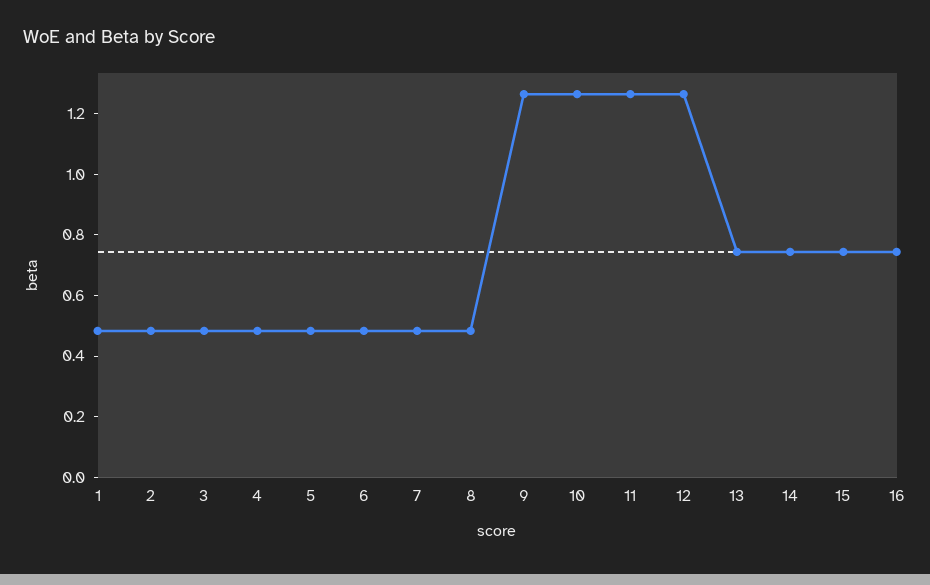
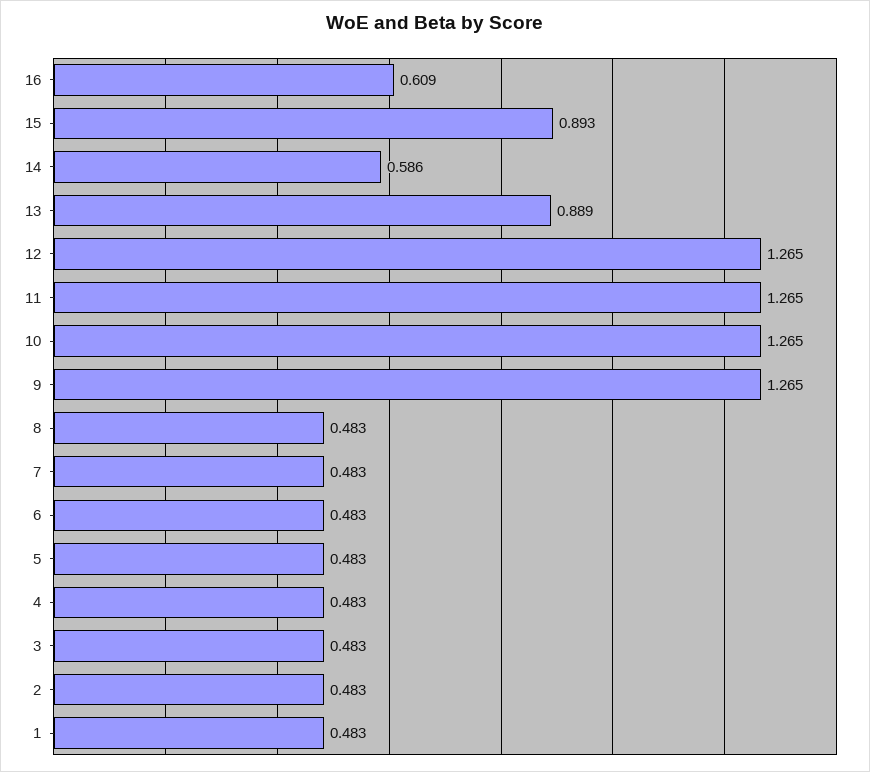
13: 0.75 -> 0.889
14: 0.75 -> 0.586
15: 0.75 -> 0.893
16: 0.75 -> 0.609

